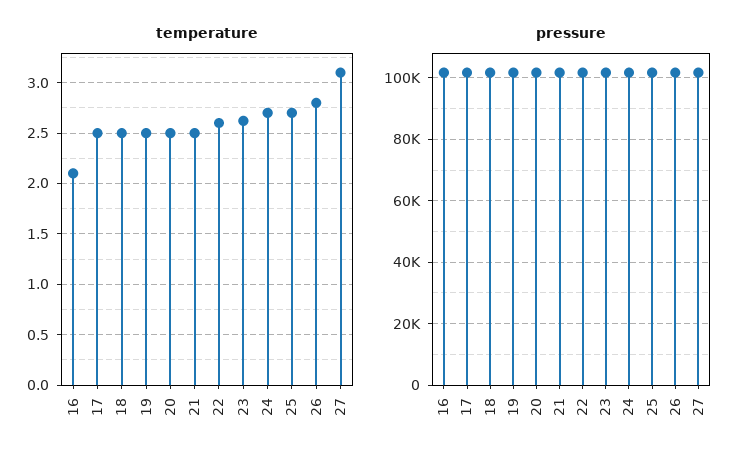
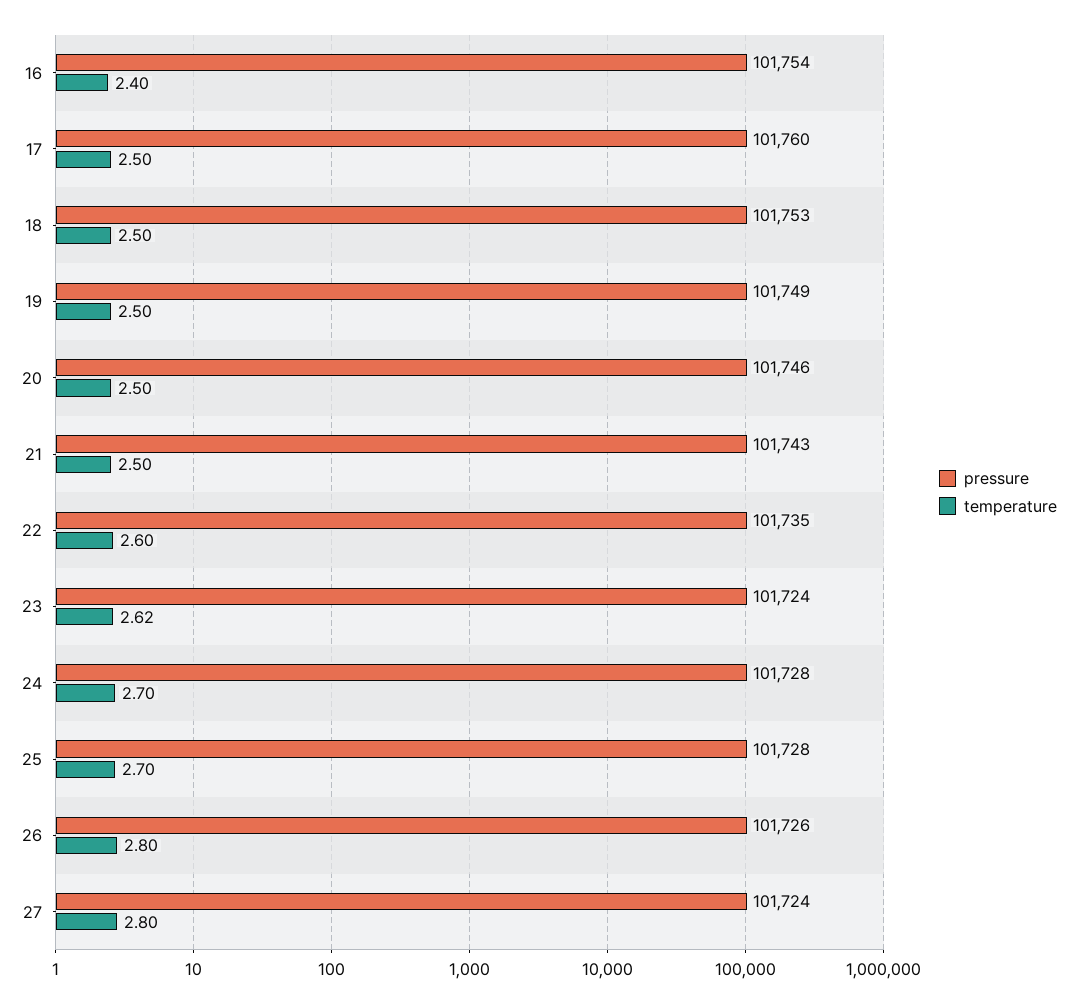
temperature, 16: 2.1 -> 2.4
temperature, 27: 3.1 -> 2.8

